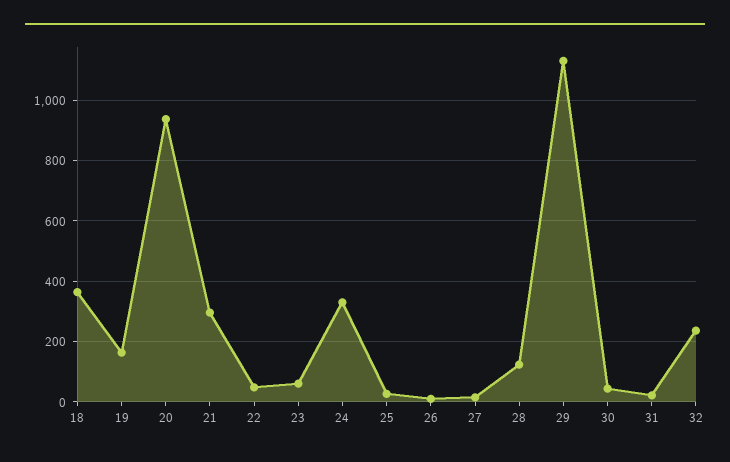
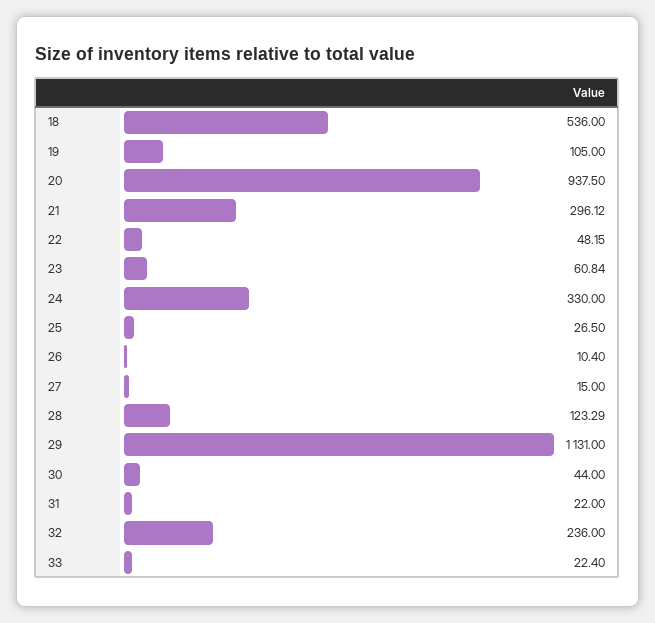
18: 360 -> 536
19: 160 -> 105
33: none -> 22.4

